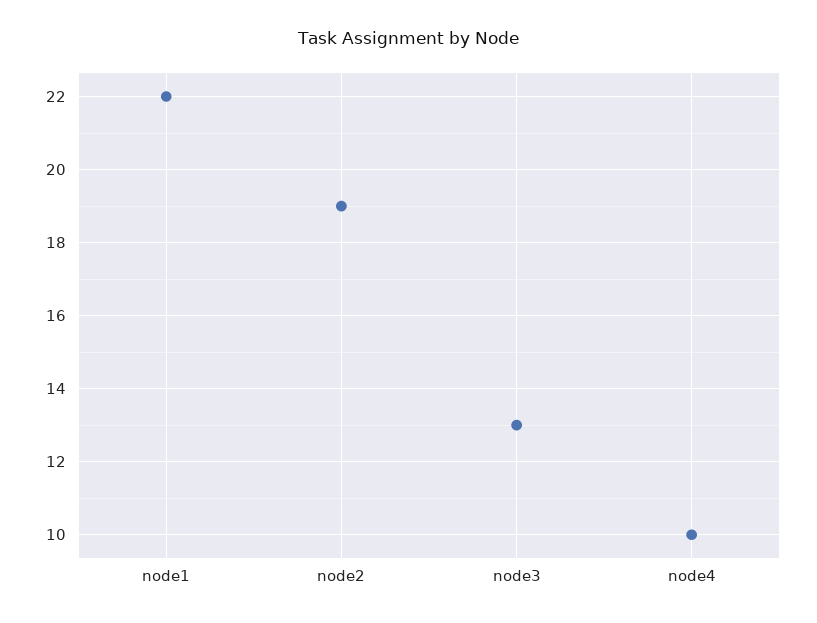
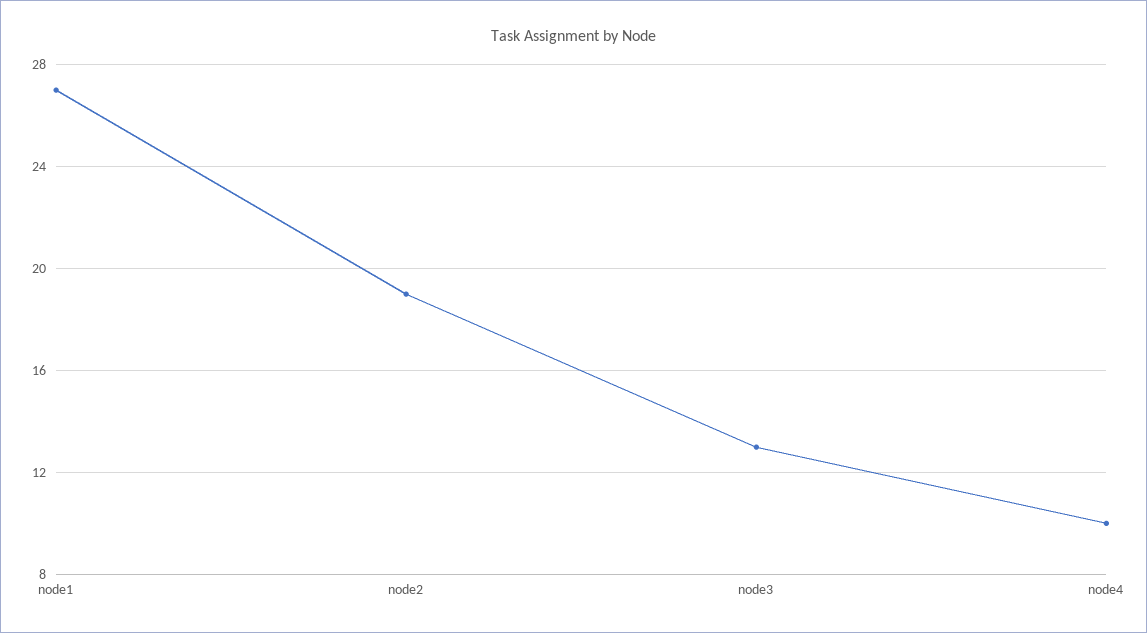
node1: 22 -> 27

